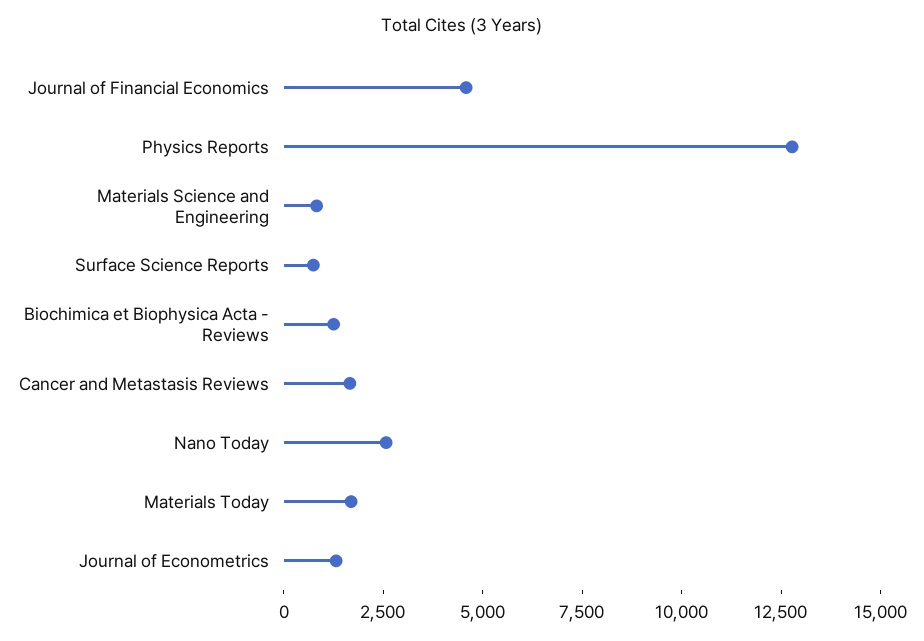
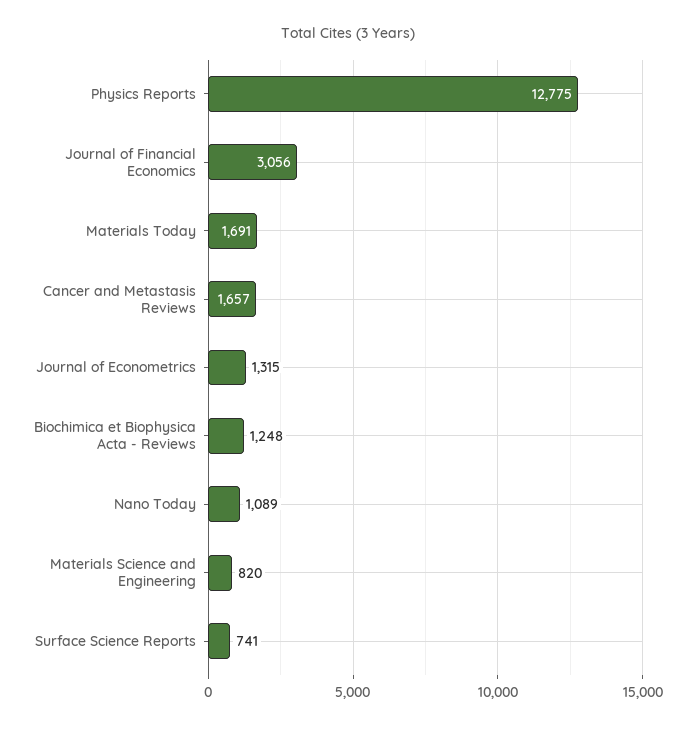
Journal of Financial Economics: 4500 -> 3056
Nano Today: 2500 -> 1089

